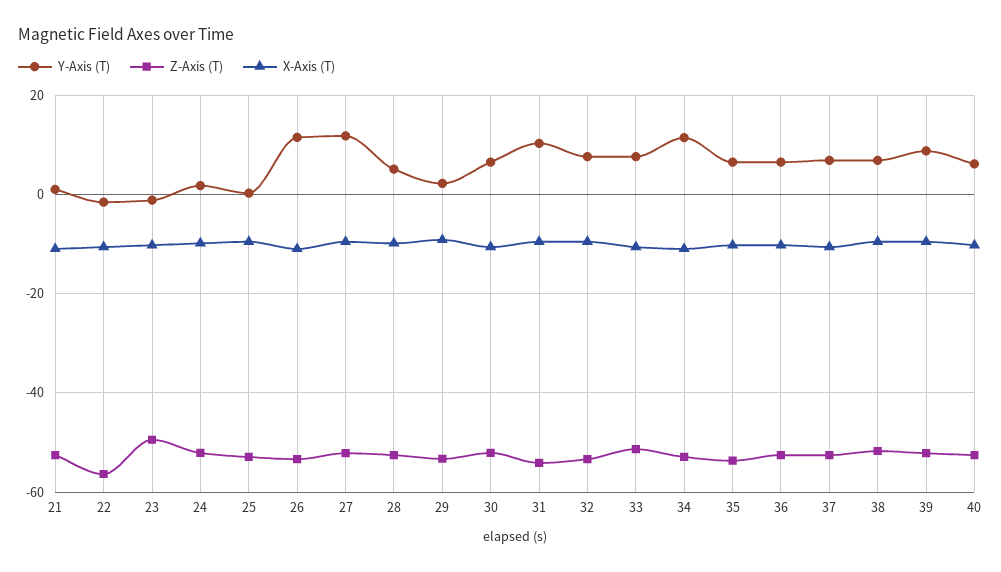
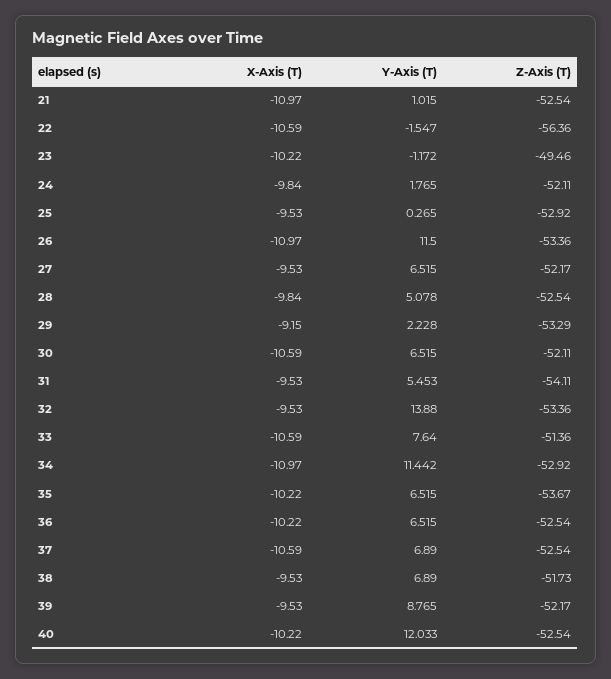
Y-Axis (T), 27: 12 -> 6.515
Y-Axis (T), 31: 10 -> 5.453
Y-Axis (T), 32: 8 -> 13.88
Y-Axis (T), 40: 6 -> 12.033

